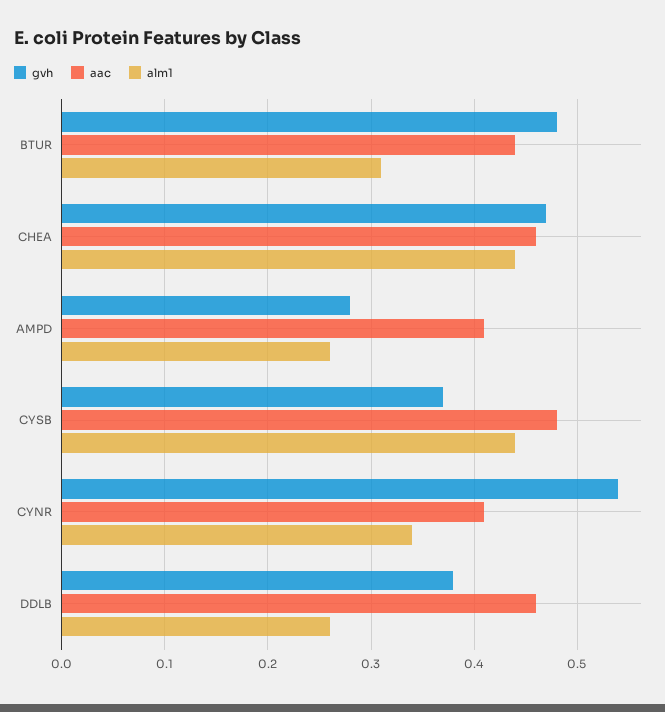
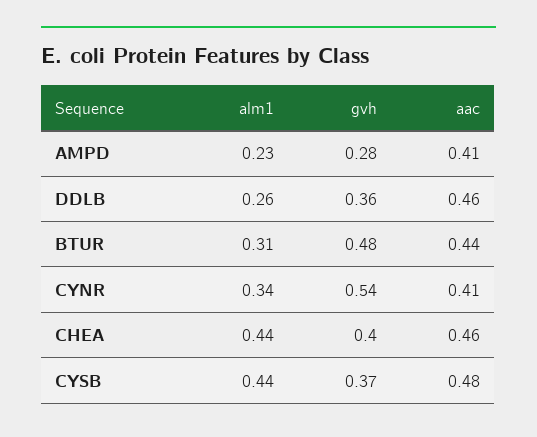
gvh, CHEA: 0.47 -> 0.4
alm1, AMPD: 0.26 -> 0.23
gvh, DDLB: 0.38 -> 0.36

